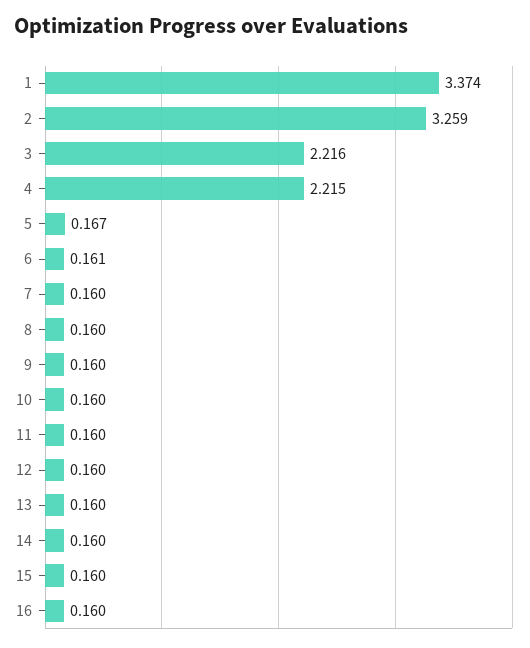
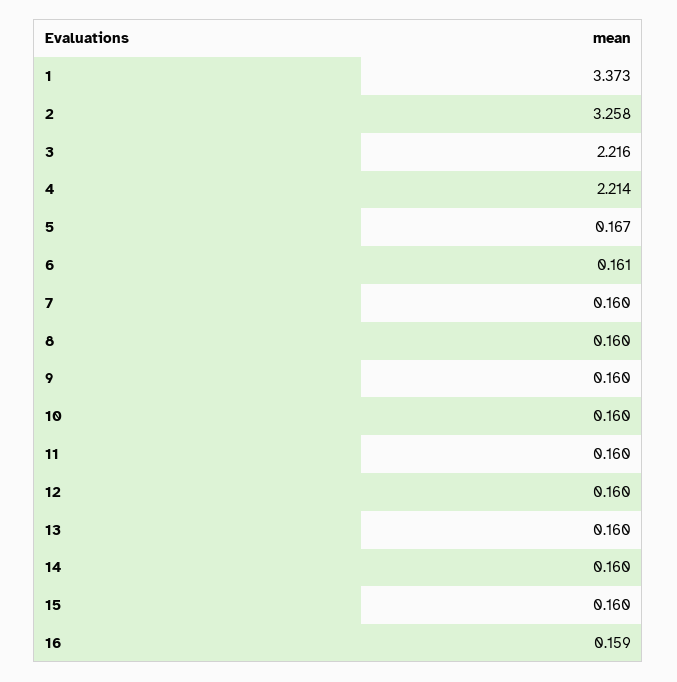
1: 3.374 -> 3.373
2: 3.259 -> 3.258
4: 2.215 -> 2.214
16: 0.16 -> 0.159

